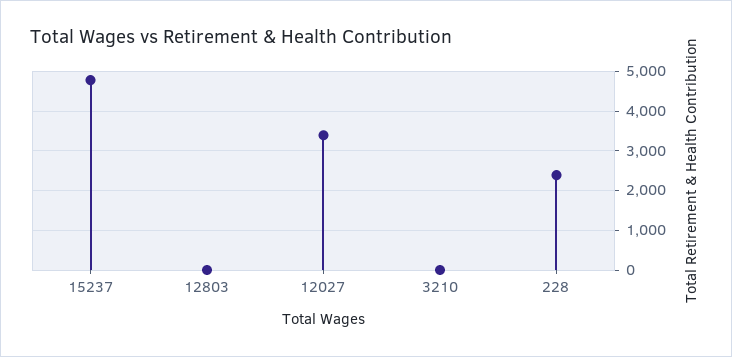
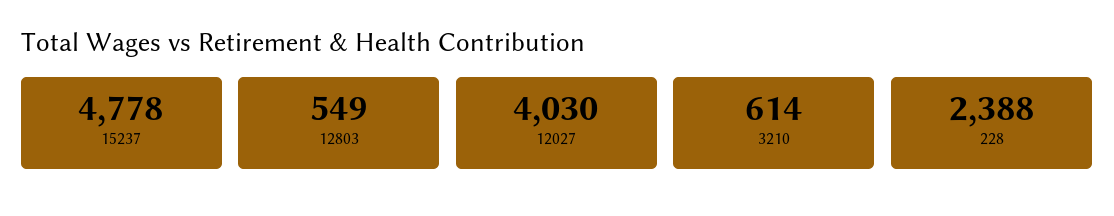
12803: 0 -> 549
12027: 3400 -> 4030
3210: 0 -> 614

